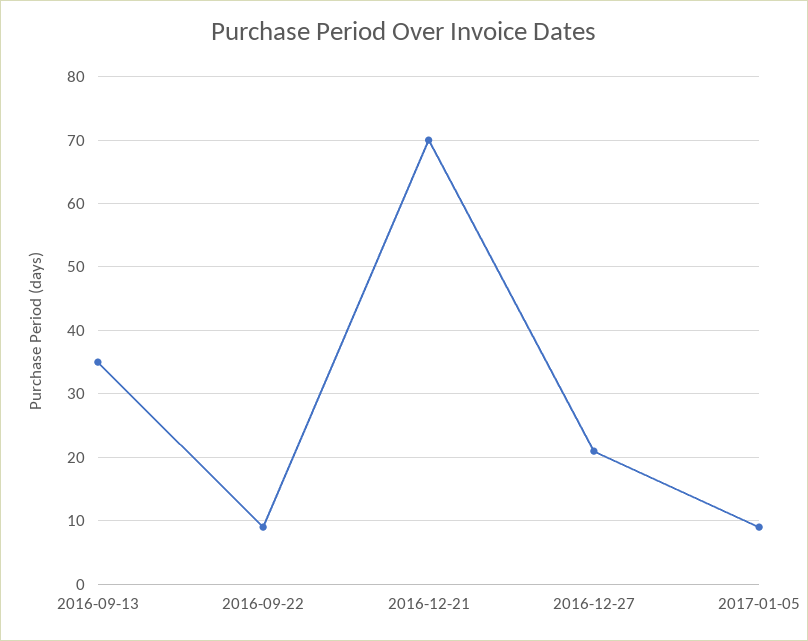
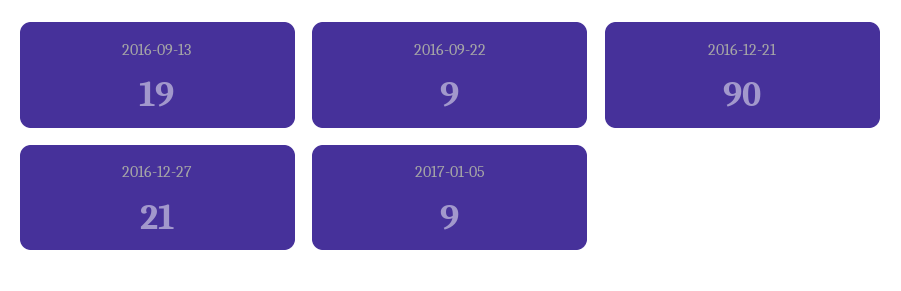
2016-09-13: 35 -> 19
2016-12-21: 70 -> 90

